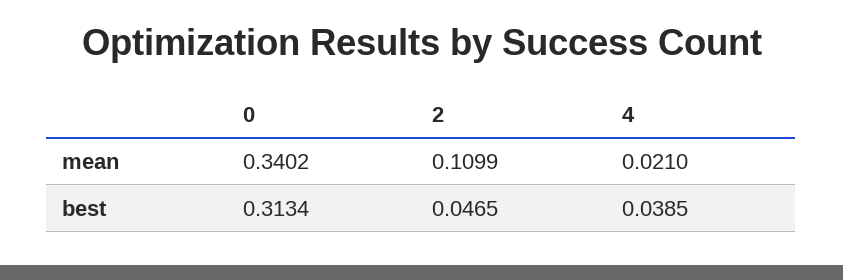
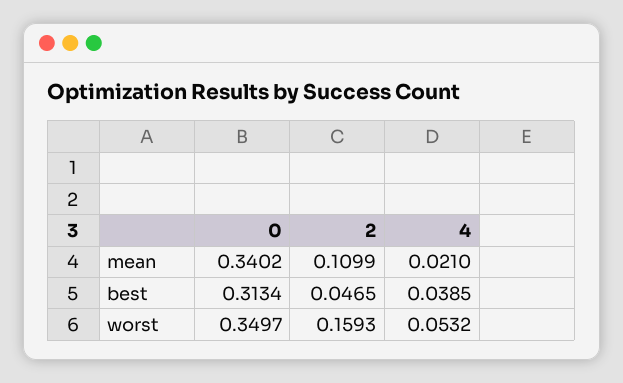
0, worst: none -> 0.3497
2, worst: none -> 0.1593
4, worst: none -> 0.0532

